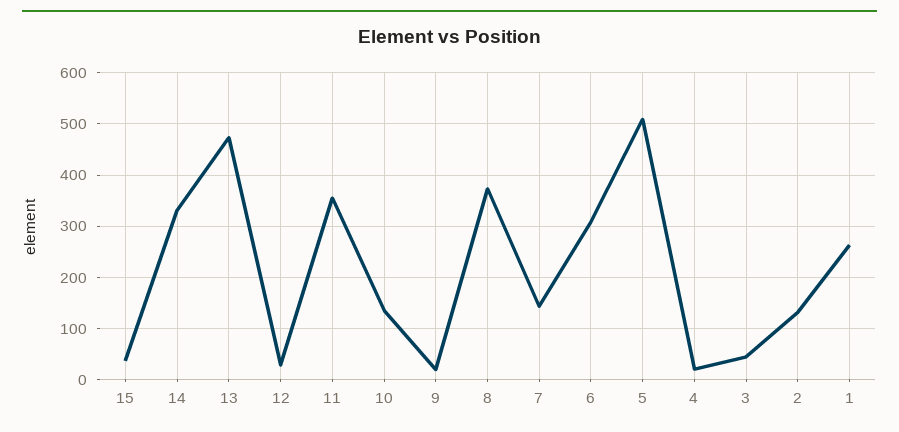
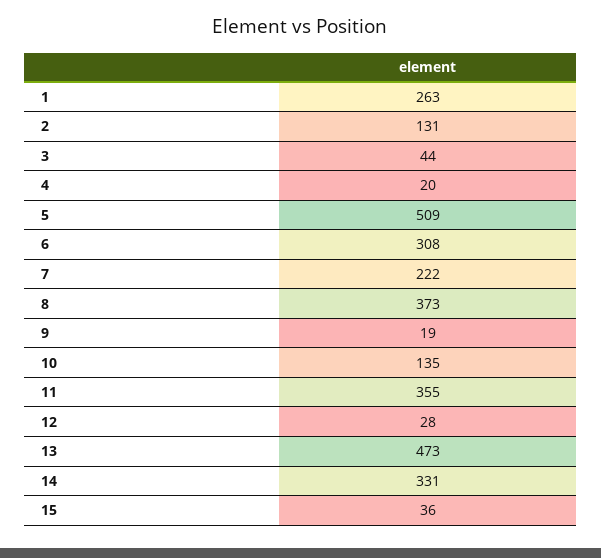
7: 140 -> 222

